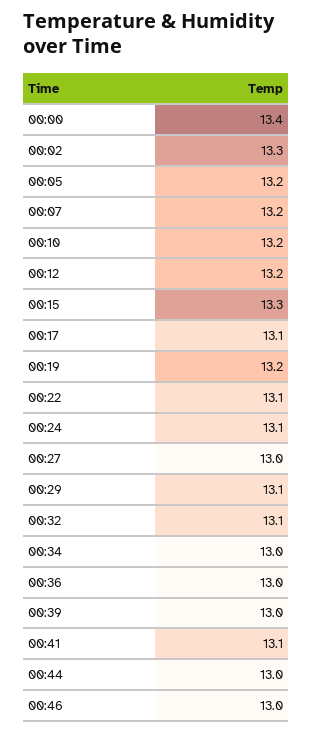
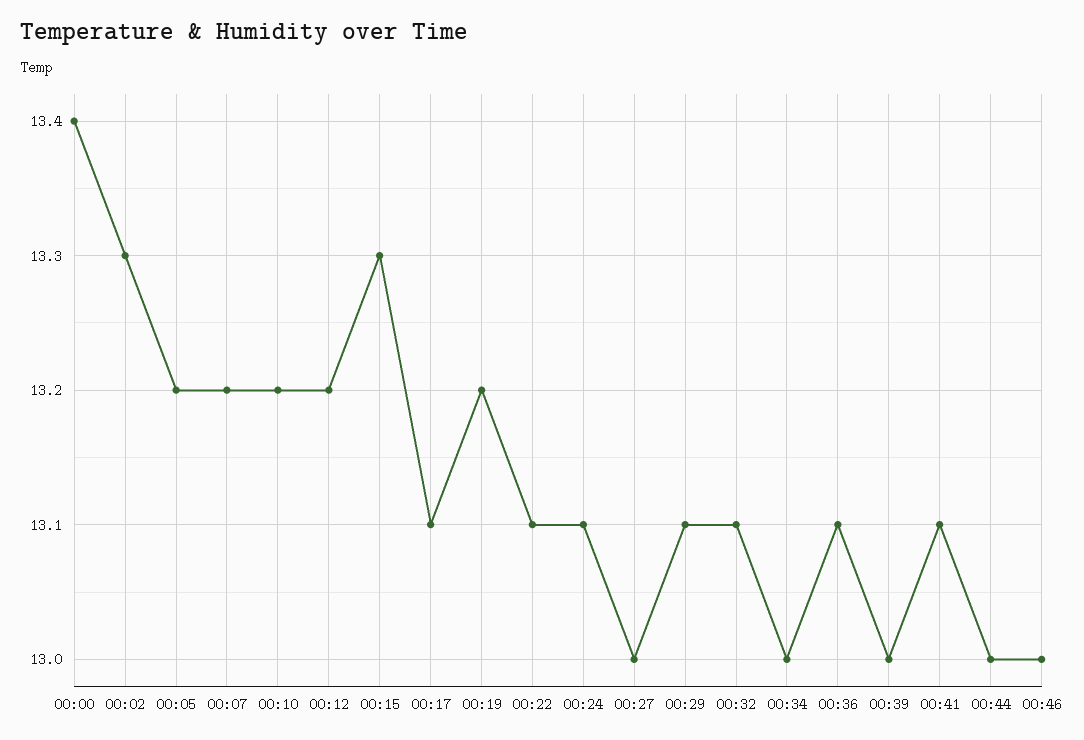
00:36: 13 -> 13.1

